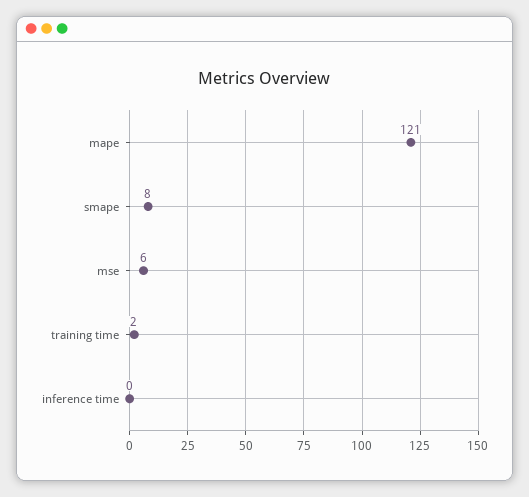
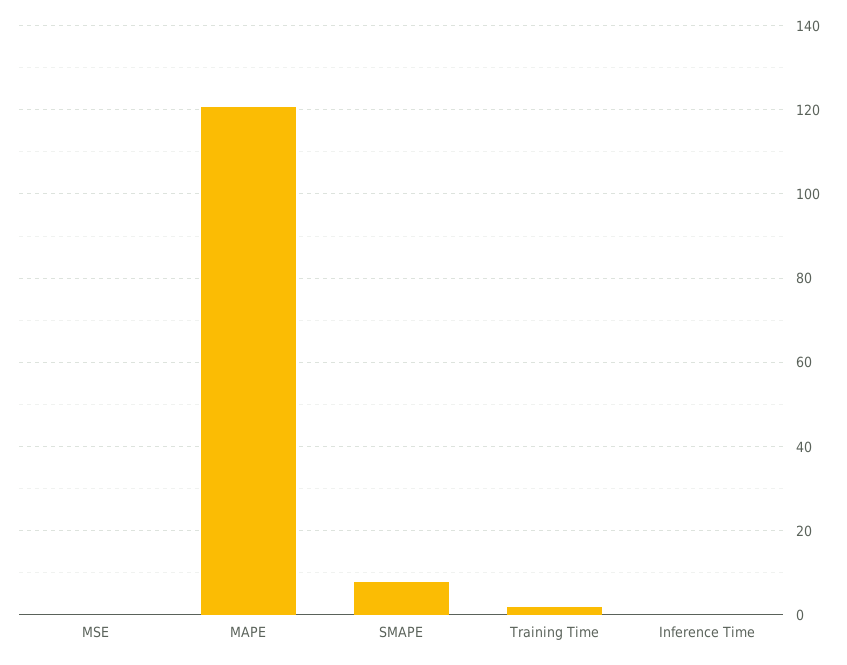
mse: 6 -> 0

